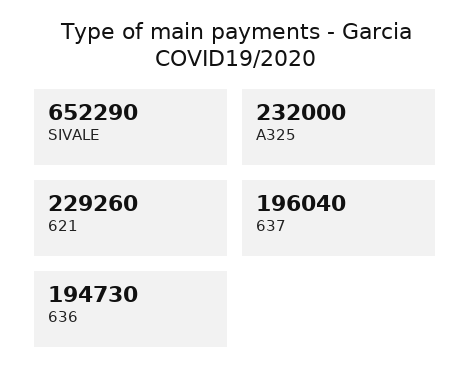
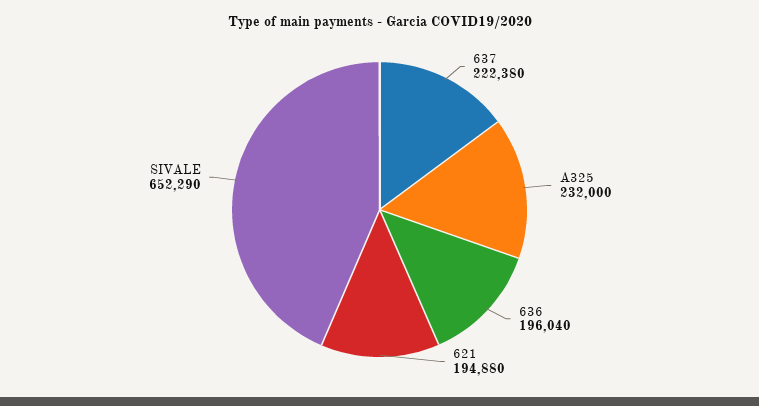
621: 229260 -> 194880
637: 196040 -> 222380
636: 194730 -> 196040

